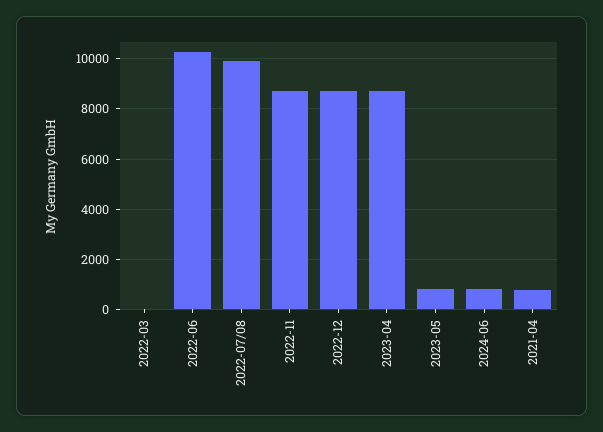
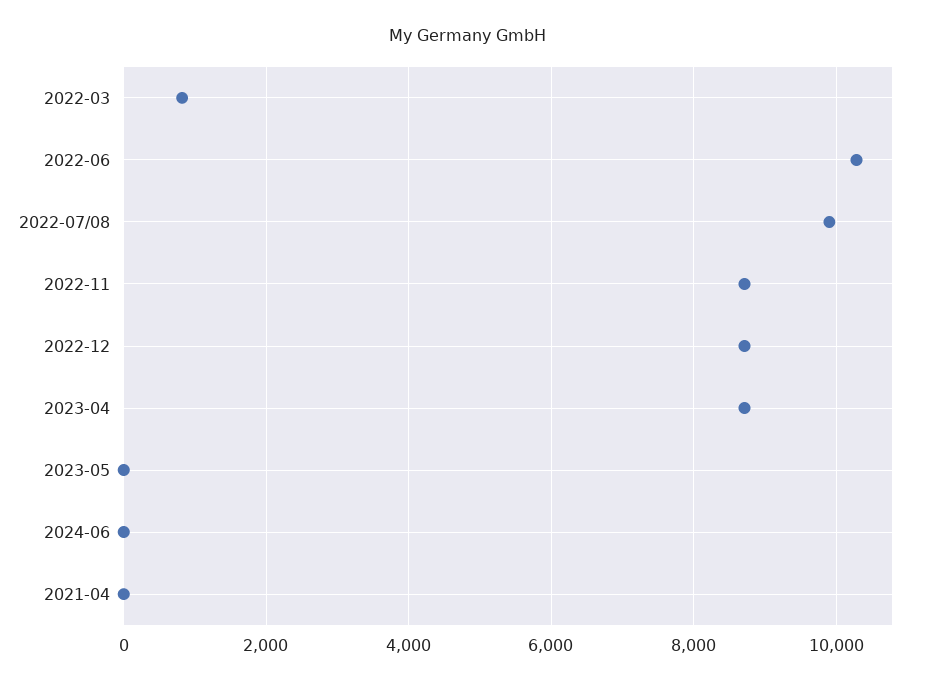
2022-03: 0 -> 800
2023-05: 750 -> 0
2024-06: 750 -> 0
2021-04: 750 -> 0

